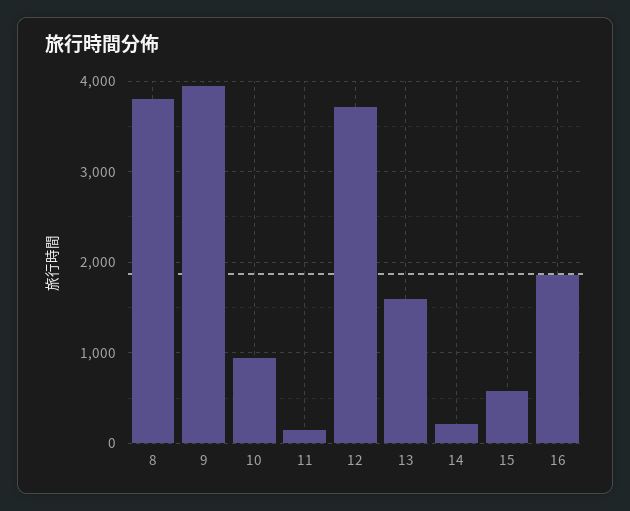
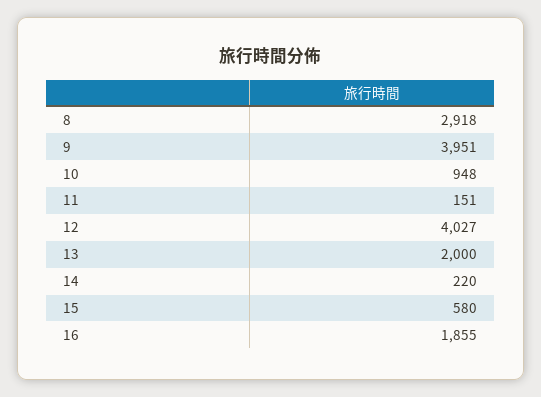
8: 3800 -> 2918
12: 3700 -> 4027
13: 1600 -> 2000

